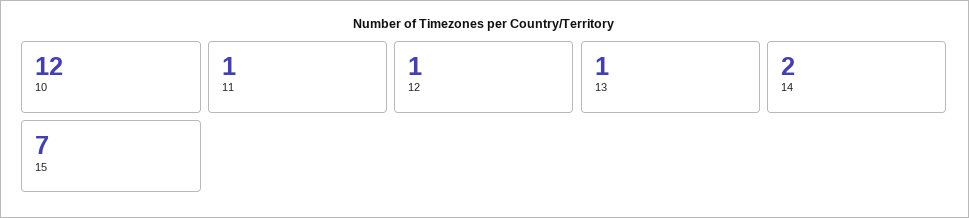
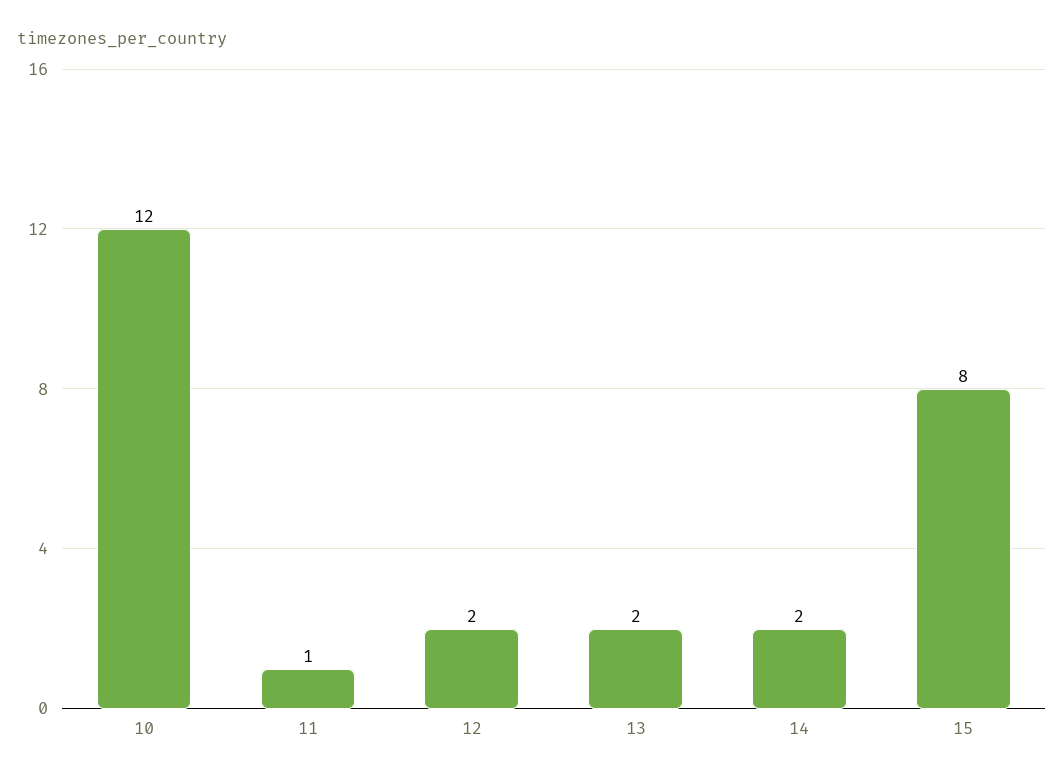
12: 1 -> 2
13: 1 -> 2
15: 7 -> 8

